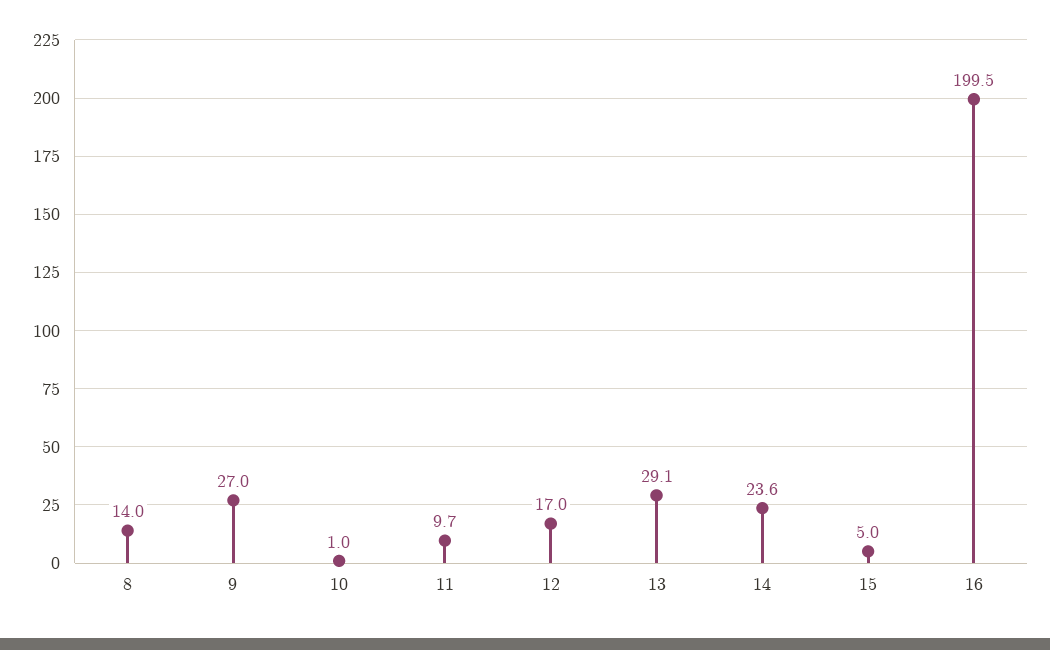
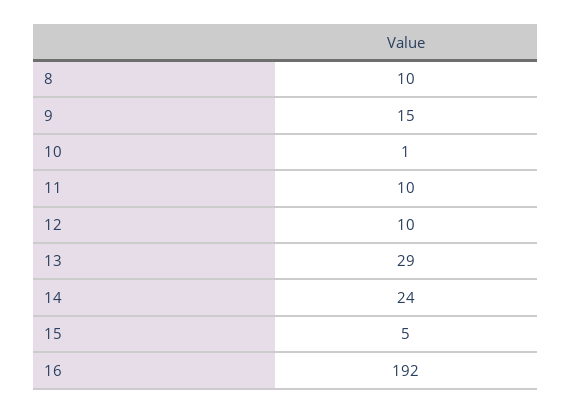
8: 14 -> 10
9: 27 -> 15
12: 17 -> 10
16: 199.5 -> 192

